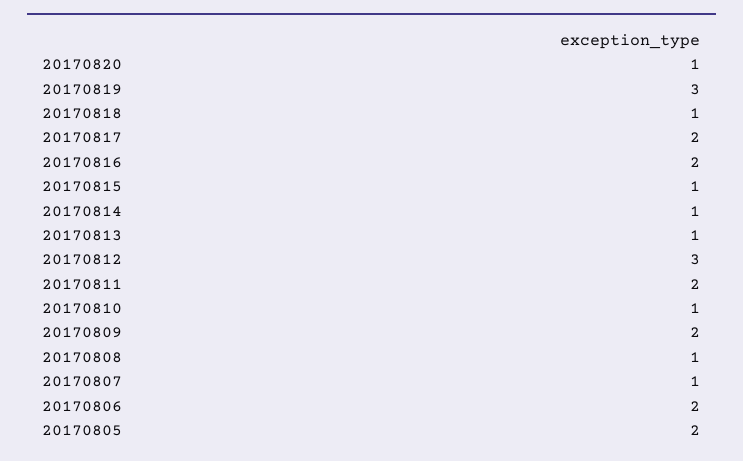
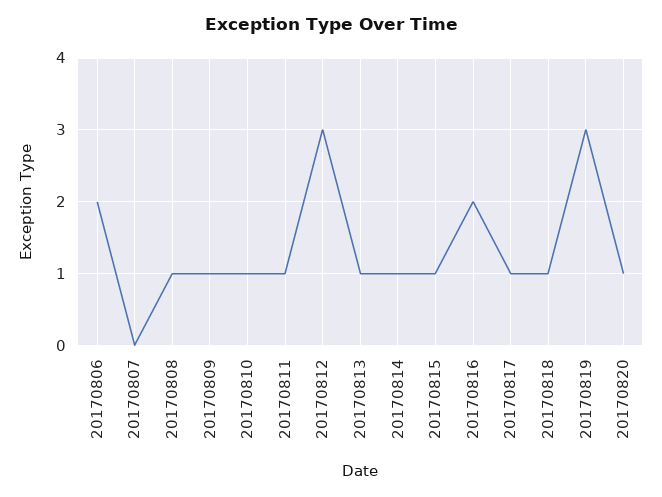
20170817: 2 -> 1
20170811: 2 -> 1
20170809: 2 -> 1
20170807: 1 -> 0
20170805: 2 -> none

